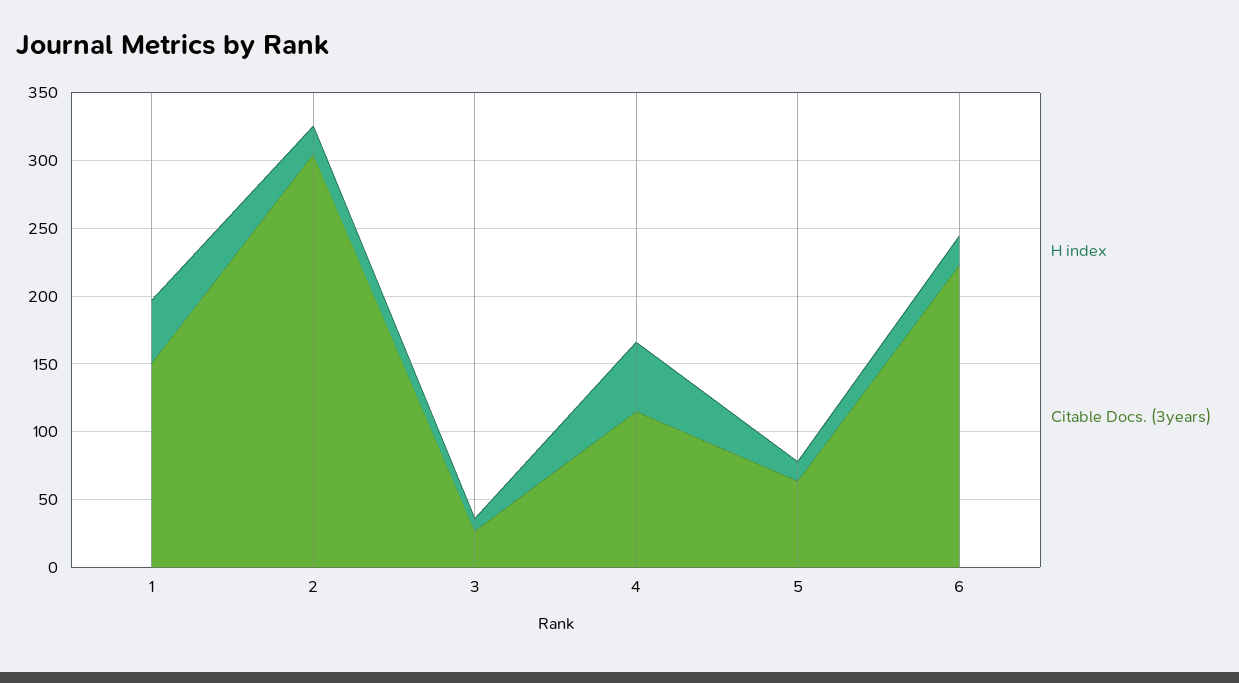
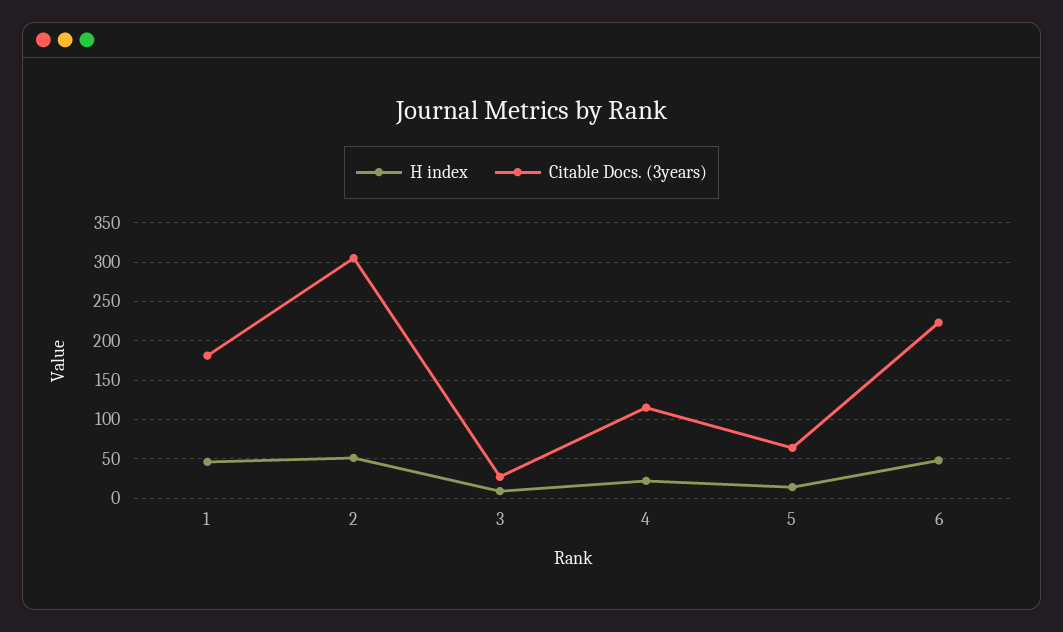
Citable Docs. (3years), 1: 150 -> 180
H index, 2: 20 -> 50
H index, 4: 50 -> 20
H index, 6: 20 -> 50

